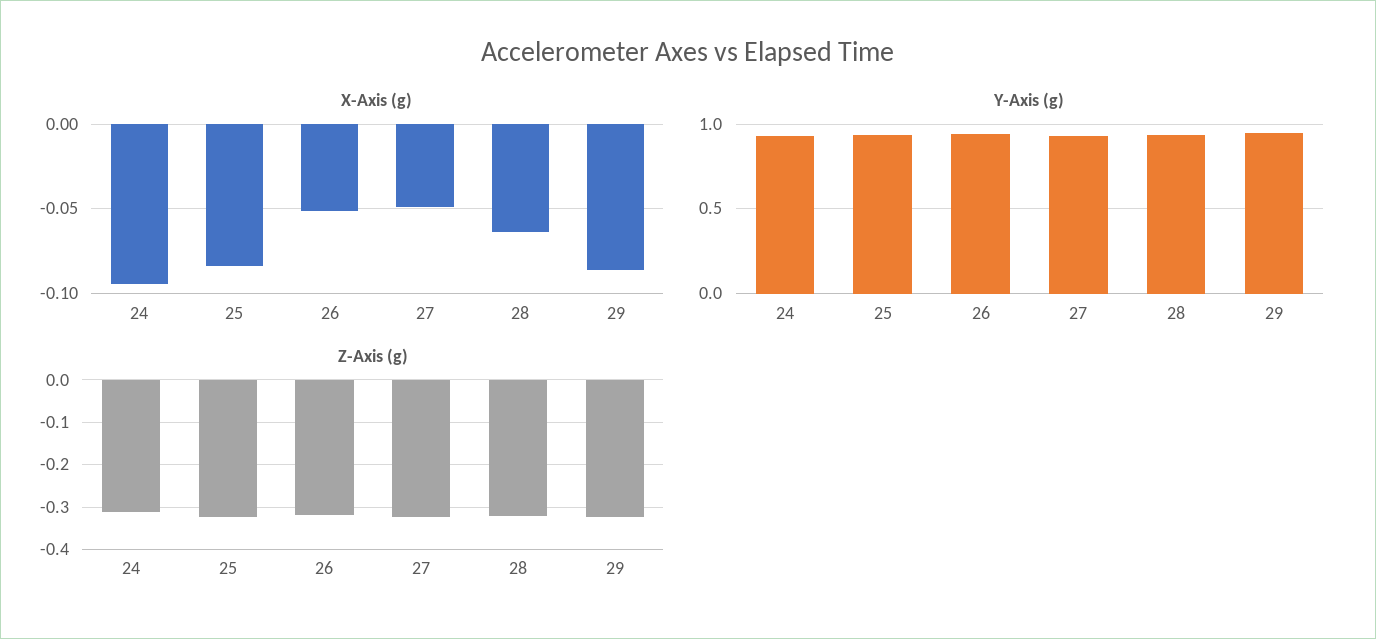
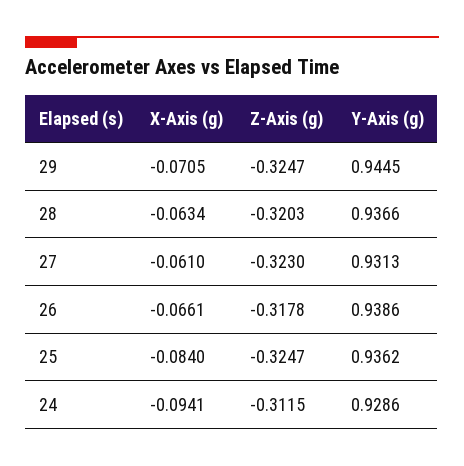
X-Axis (g), 26: -0.05 -> -0.0661
X-Axis (g), 27: -0.05 -> -0.061
X-Axis (g), 29: -0.085 -> -0.0705

